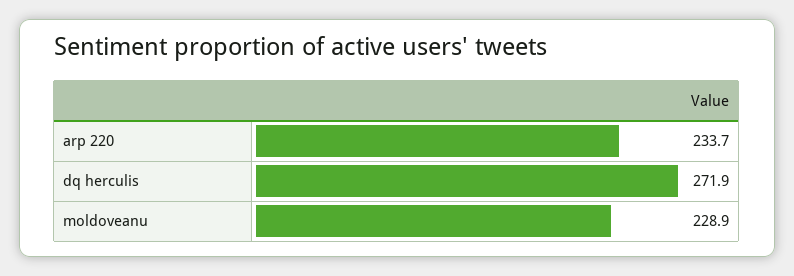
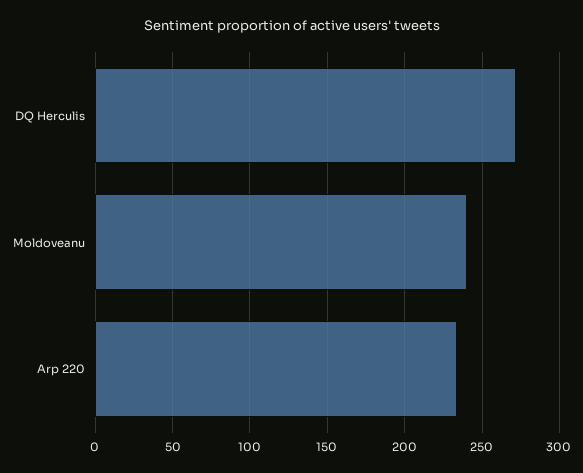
moldoveanu: 228.9 -> 240

